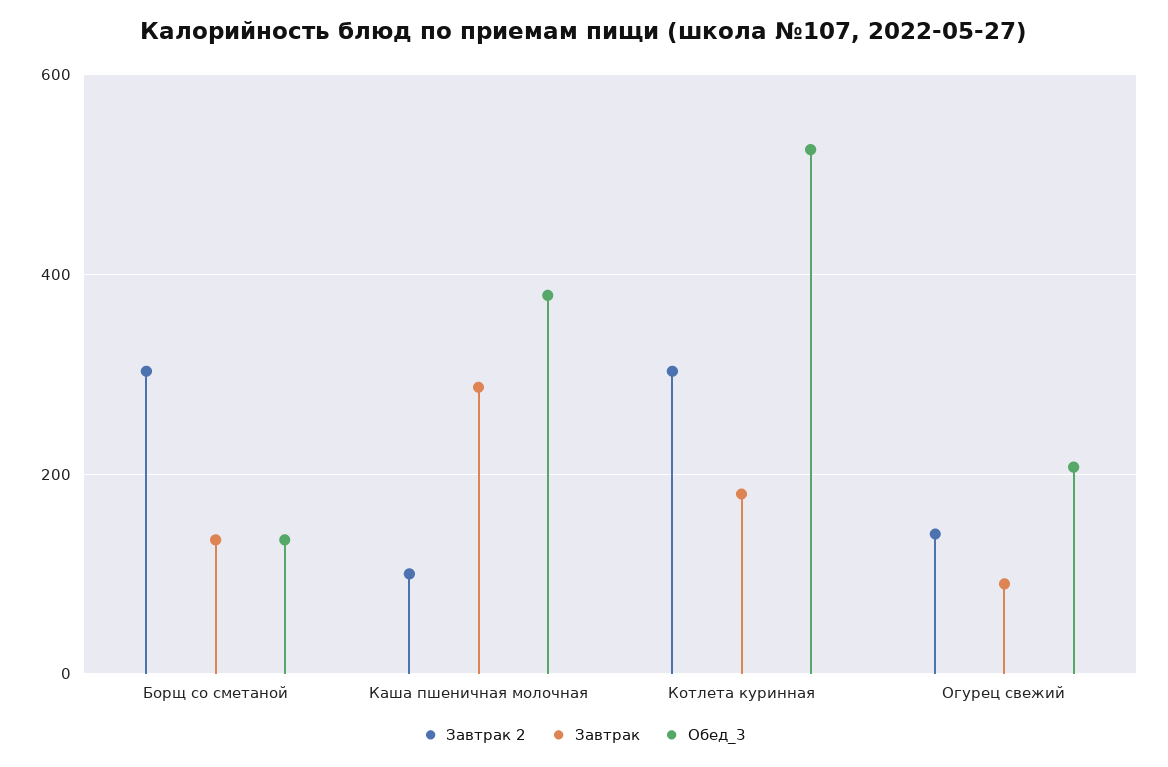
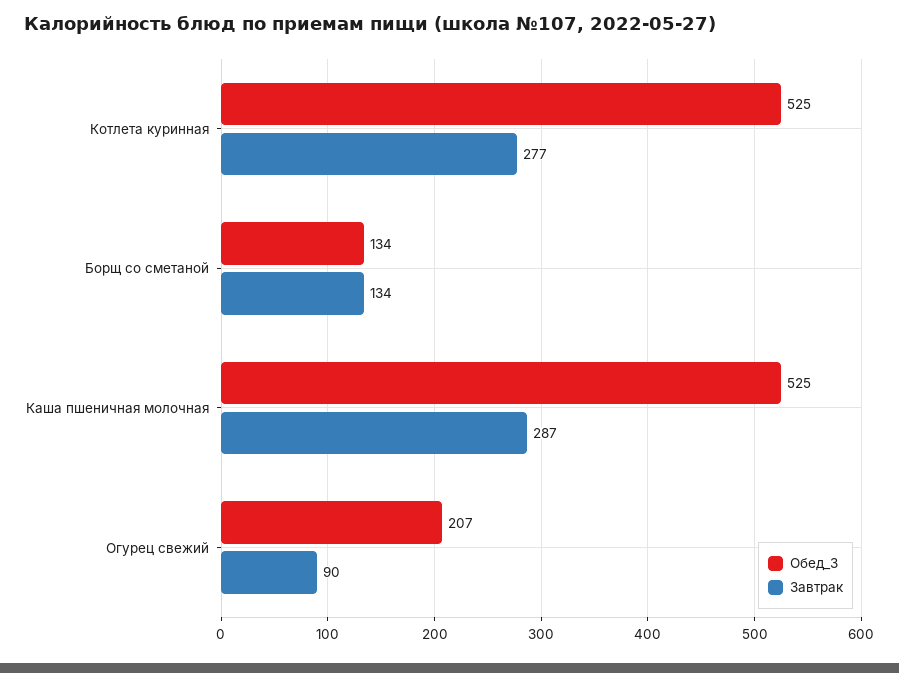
Завтрак 2, Борщ со сметаной: 300 -> none
Завтрак 2, Каша пшеничная молочная: 100 -> none
Обед_3, Каша пшеничная молочная: 380 -> 525
Завтрак 2, Котлета куринная: 300 -> none
Завтрак, Котлета куринная: 180 -> 277
Завтрак 2, Огурец свежий: 140 -> none

